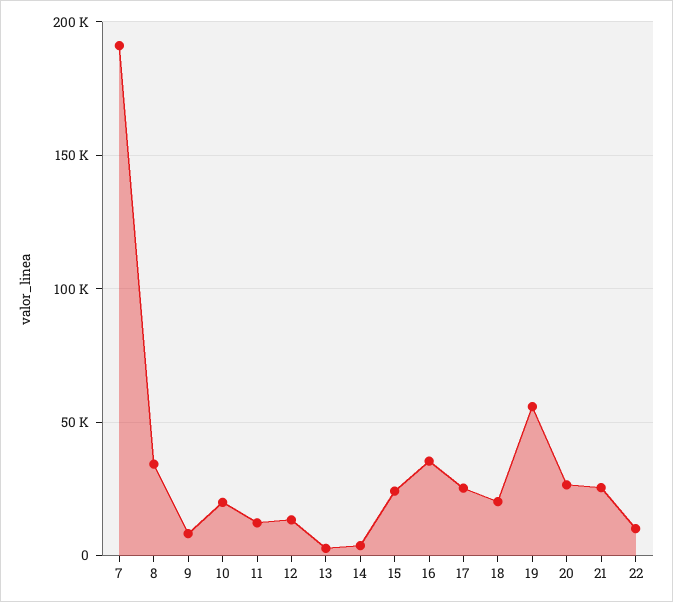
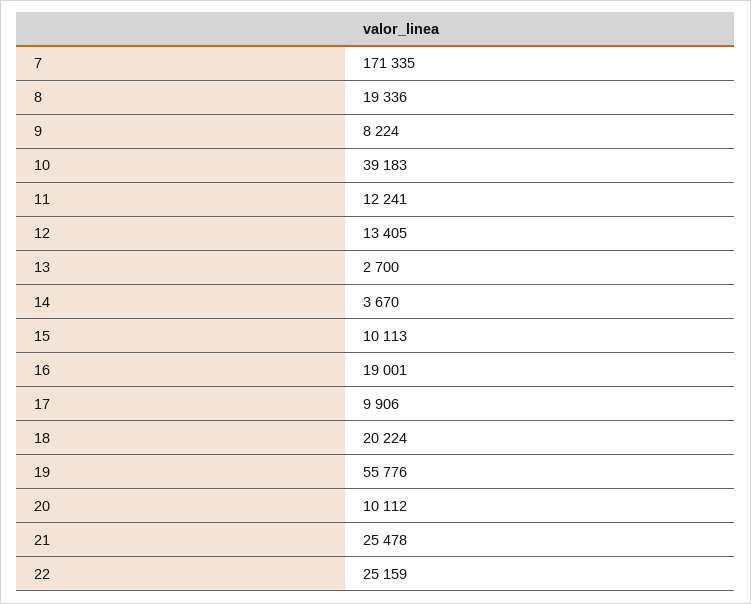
7: 190000 -> 171335
8: 35000 -> 19336
10: 20000 -> 39183
15: 25000 -> 10113
16: 35000 -> 19001
17: 25000 -> 9906
20: 25000 -> 10112
22: 10000 -> 25159

